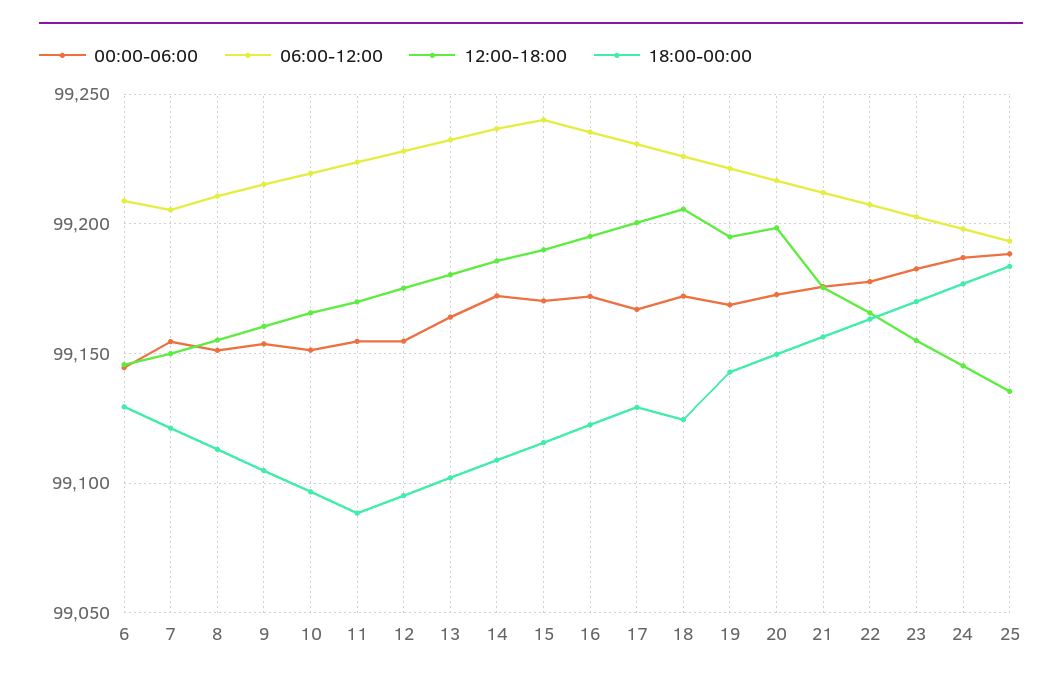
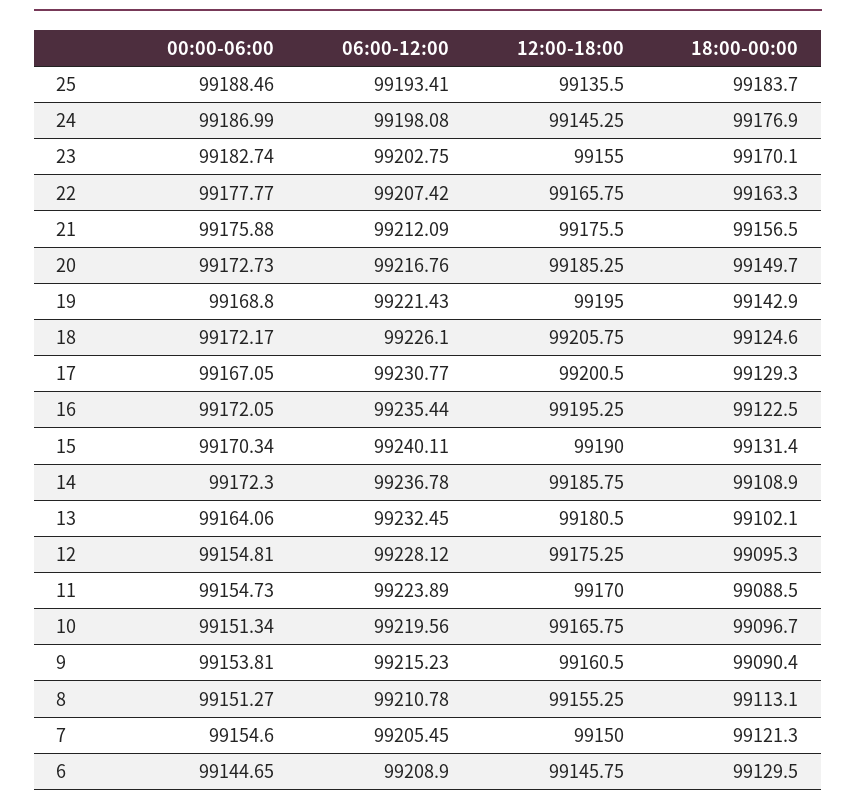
18:00-00:00, 9: 99105 -> 99090.4
18:00-00:00, 15: 99115 -> 99131.4
12:00-18:00, 20: 99200 -> 99185.25

